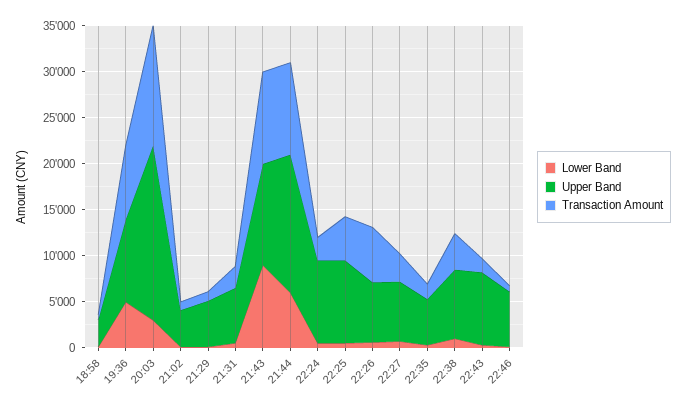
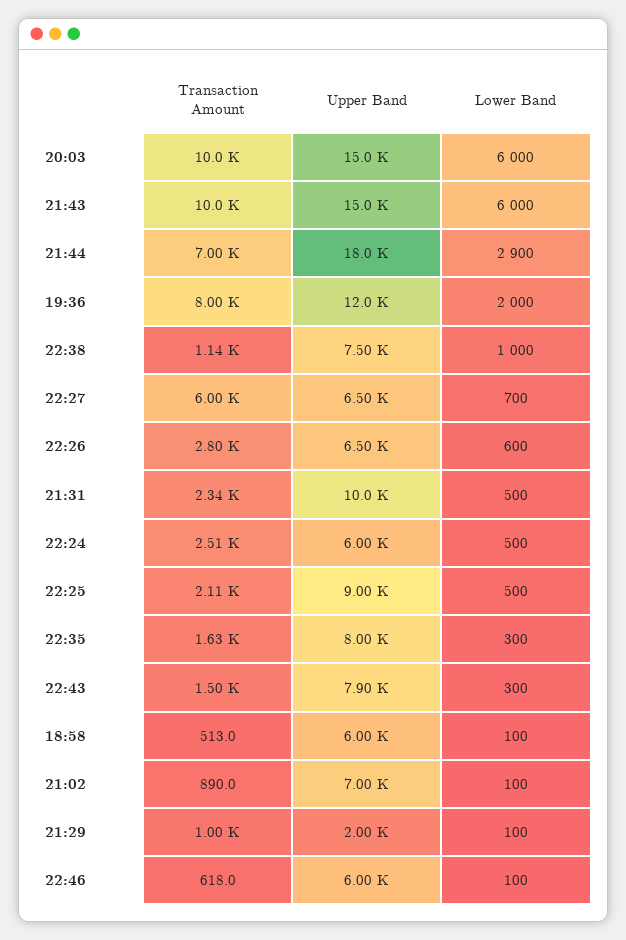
Upper Band, 18:58: 3000 -> 6000
Lower Band, 19:36: 5000 -> 2000
Upper Band, 19:36: 9000 -> 12000
Lower Band, 20:03: 3000 -> 6000
Upper Band, 20:03: 19000 -> 15000
Transaction Amount, 20:03: 13000 -> 10000
Upper Band, 21:02: 4000 -> 7000
Upper Band, 21:29: 5000 -> 2000
Upper Band, 21:31: 6000 -> 10000
Lower Band, 21:43: 9000 -> 6000
Upper Band, 21:43: 11000 -> 15000
Lower Band, 21:44: 6000 -> 2900
Upper Band, 21:44: 15000 -> 18000
Transaction Amount, 21:44: 10000 -> 7000
Upper Band, 22:24: 9000 -> 6000
Transaction Amount, 22:25: 5000 -> 2110
Transaction Amount, 22:26: 6000 -> 2800
Transaction Amount, 22:27: 3000 -> 6000
Upper Band, 22:35: 5000 -> 8000
Transaction Amount, 22:38: 4000 -> 1140

